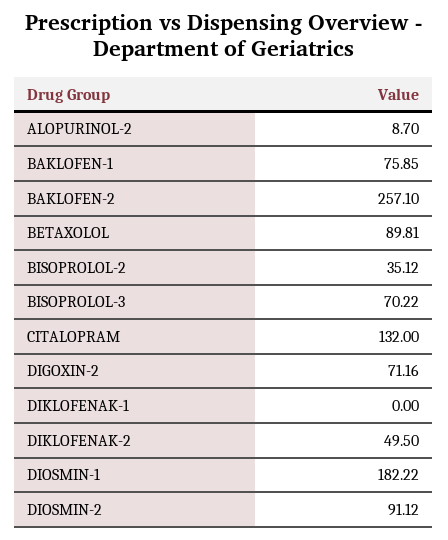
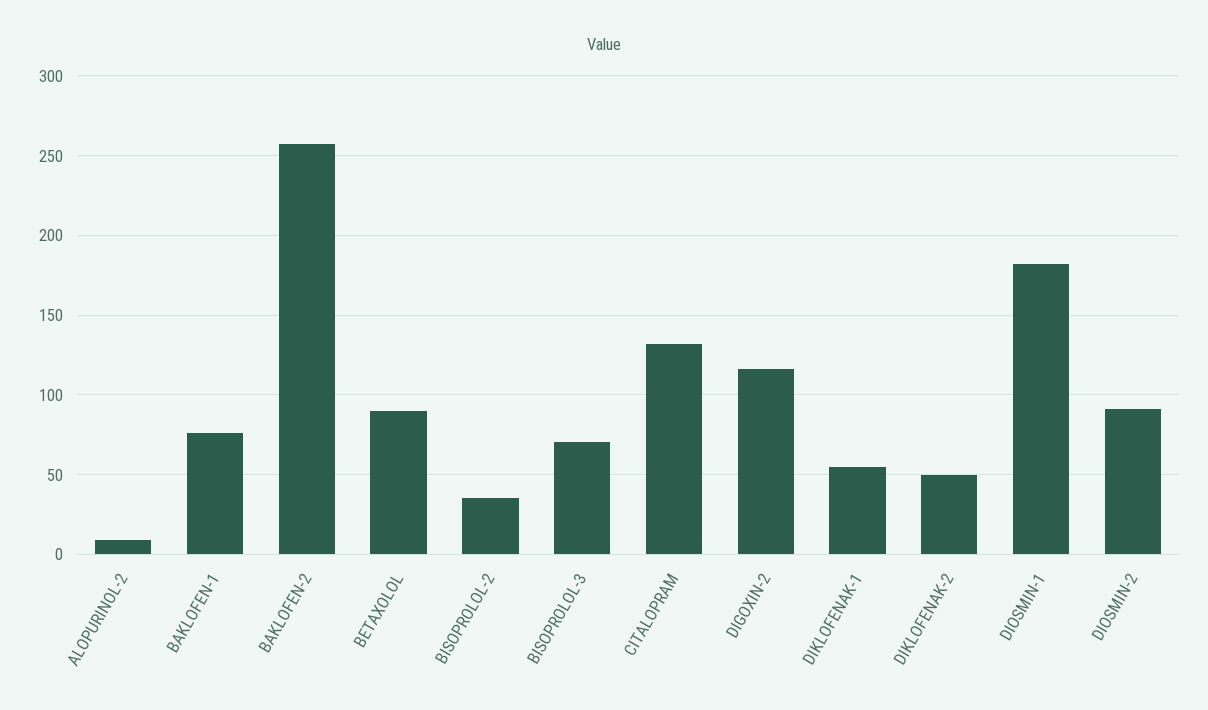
DIGOXIN-2: 71.16 -> 115
DIKLOFENAK-1: 0 -> 55

